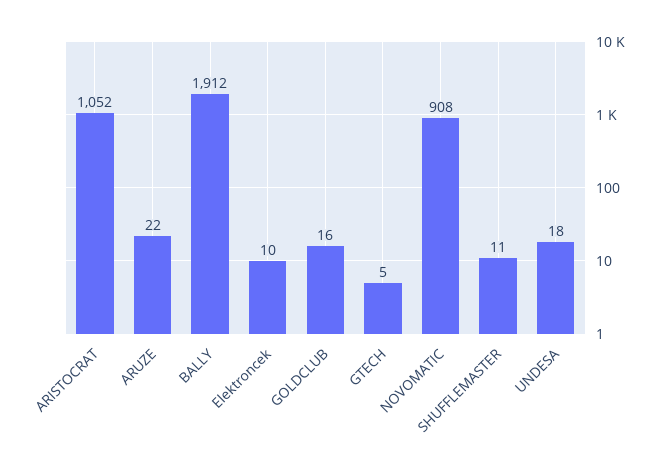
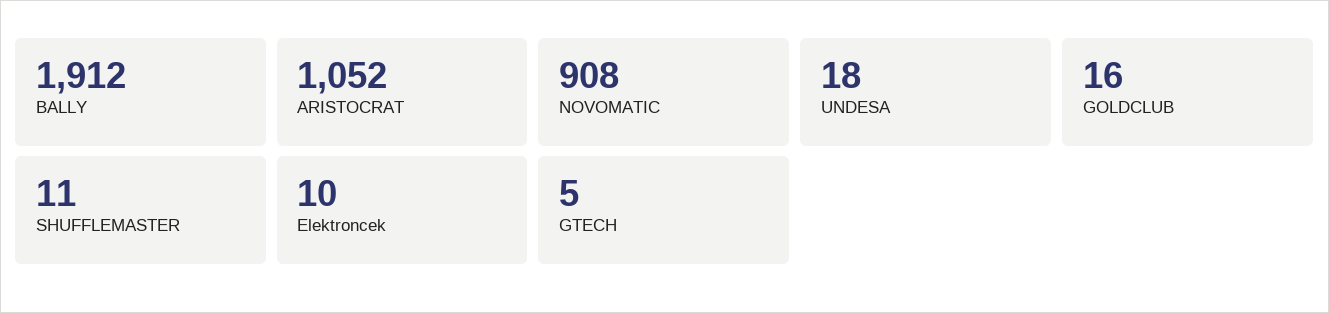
ARUZE: 22 -> none

